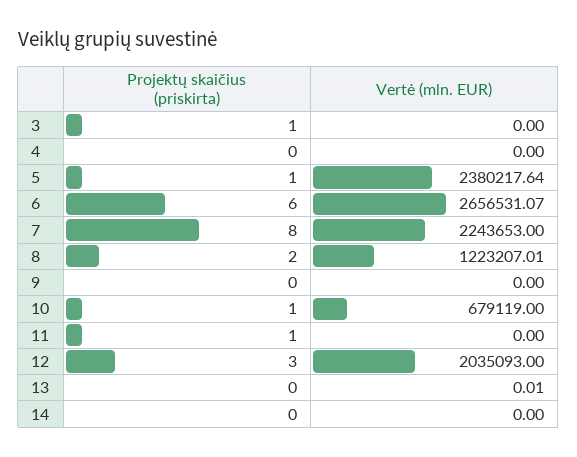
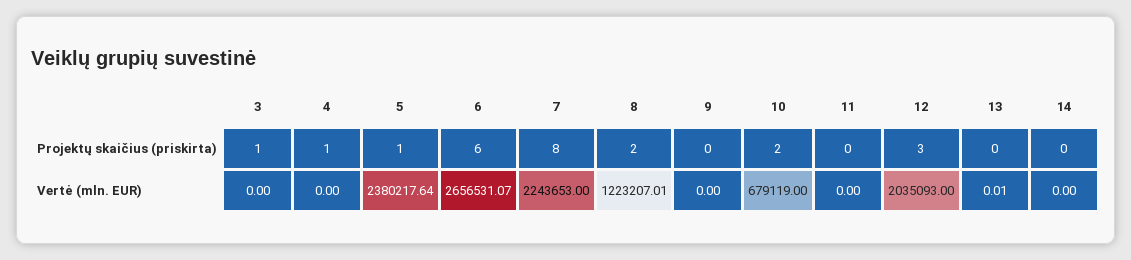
Projektų skaičius (priskirta), 4: 0 -> 1
Projektų skaičius (priskirta), 10: 1 -> 2
Projektų skaičius (priskirta), 11: 1 -> 0

